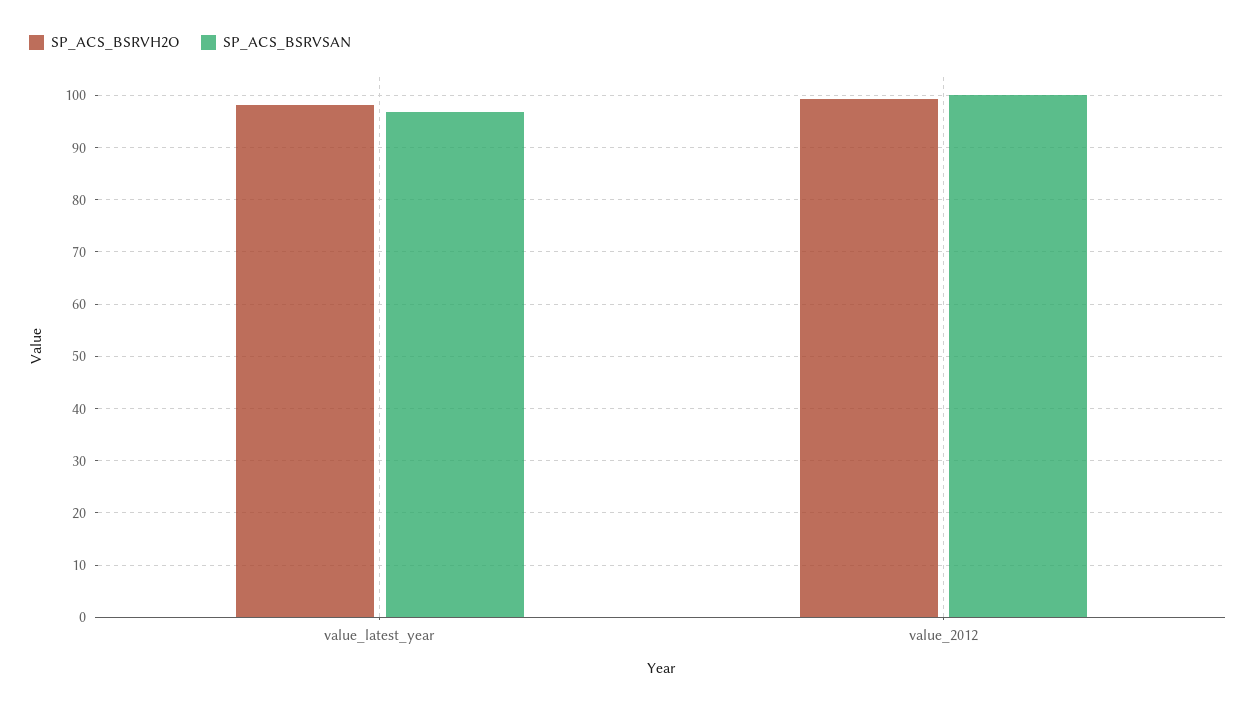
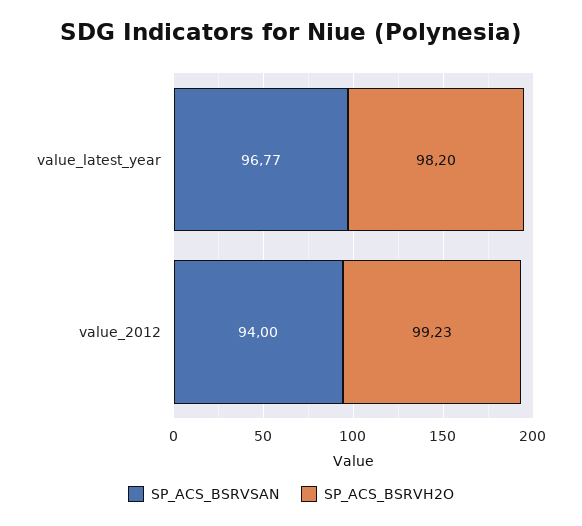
SP_ACS_BSRVSAN, value_2012: 100 -> 94

